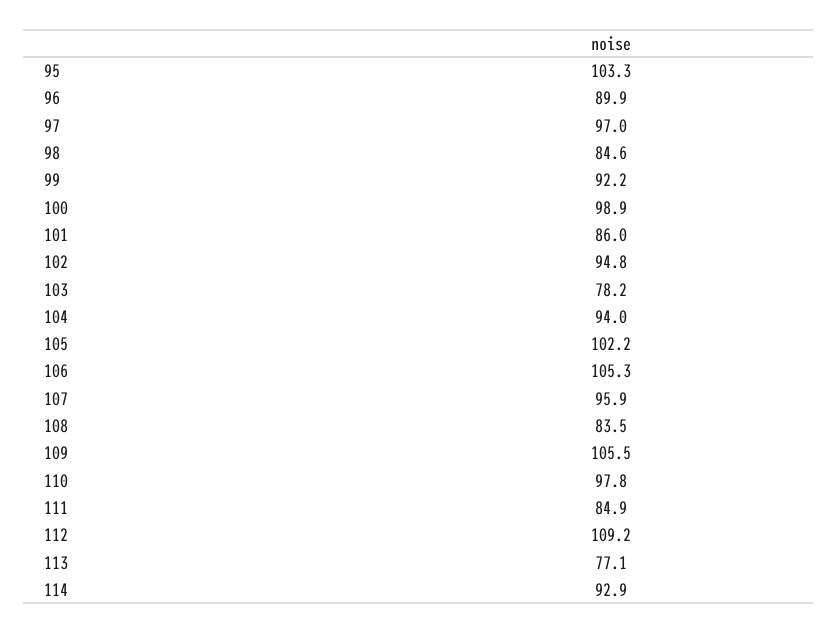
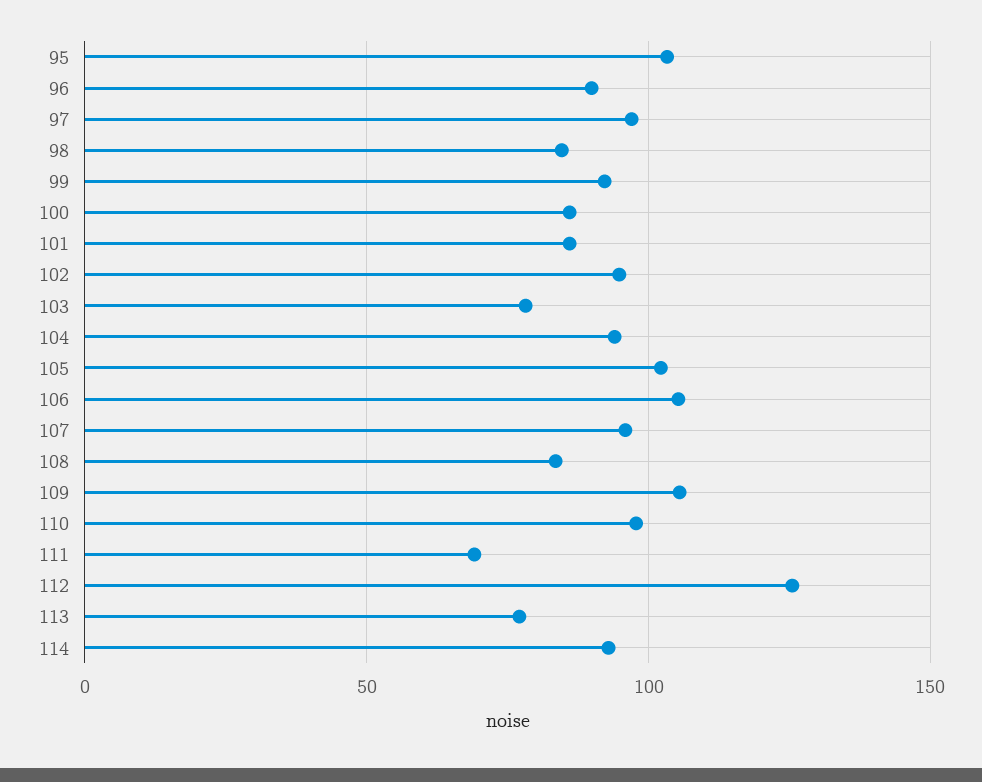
100: 98.9 -> 85
111: 84.9 -> 70
112: 109.2 -> 125

